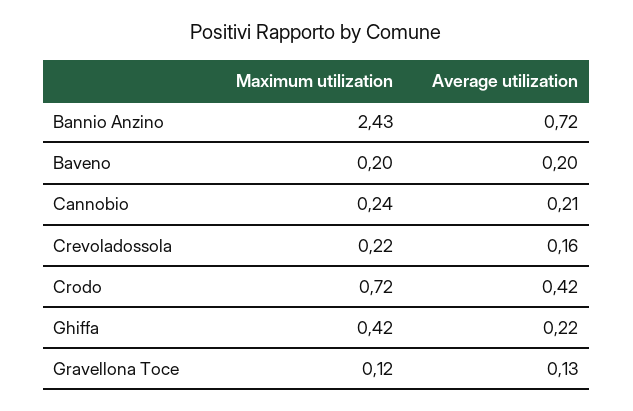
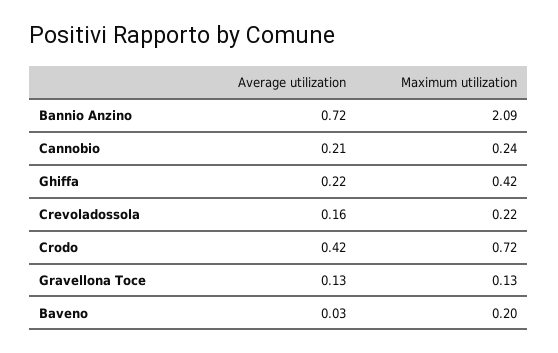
Maximum utilization, Bannio Anzino: 2.43 -> 2.09
Average utilization, Baveno: 0.2 -> 0.03
Maximum utilization, Gravellona Toce: 0.12 -> 0.13

